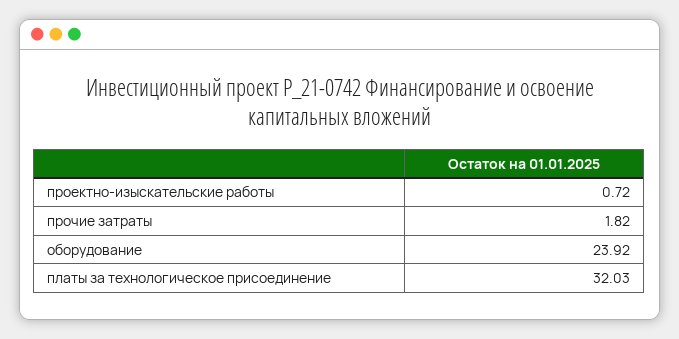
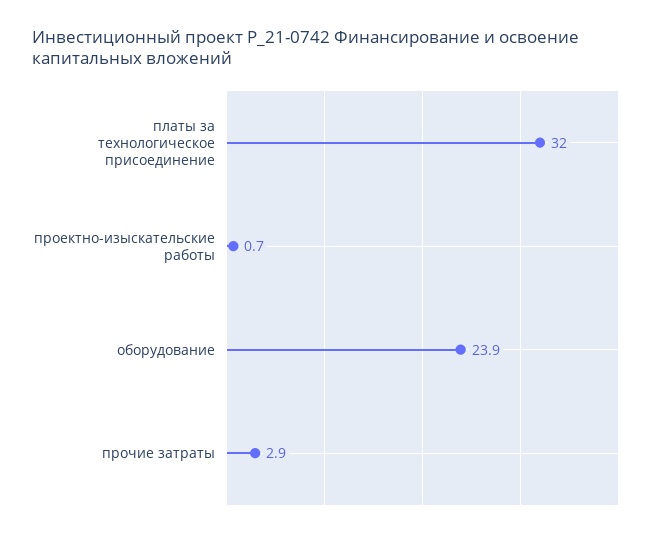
прочие затраты: 1.82 -> 2.9

